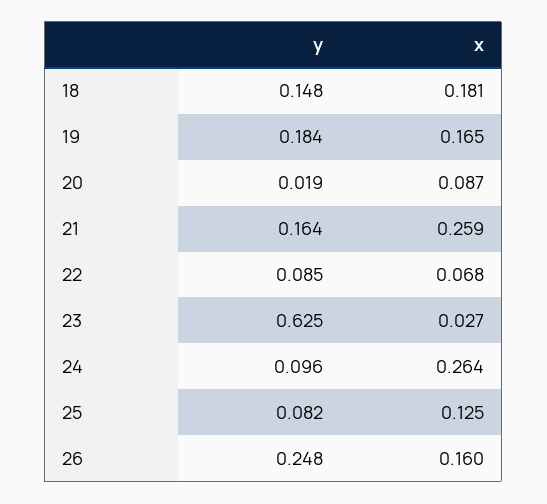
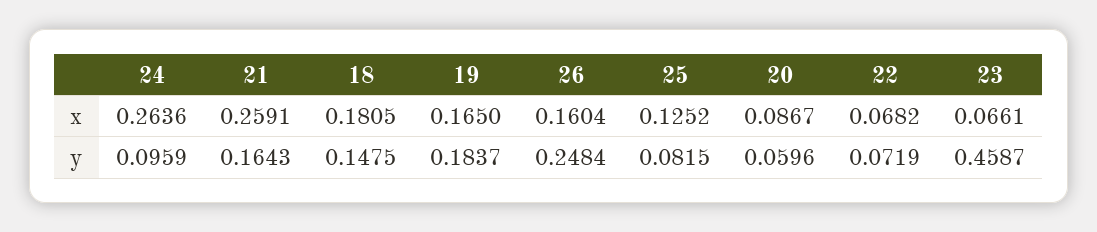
y, 20: 0.019 -> 0.0596
y, 22: 0.085 -> 0.0719
y, 23: 0.625 -> 0.4587
x, 23: 0.027 -> 0.0661

